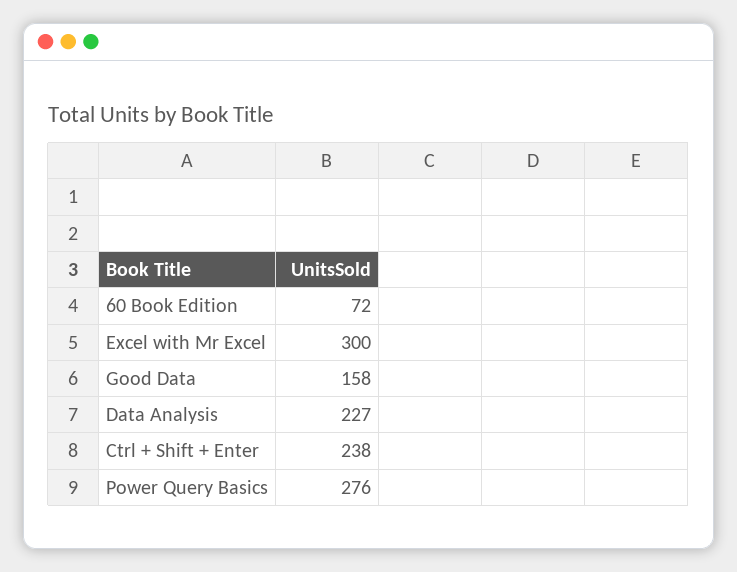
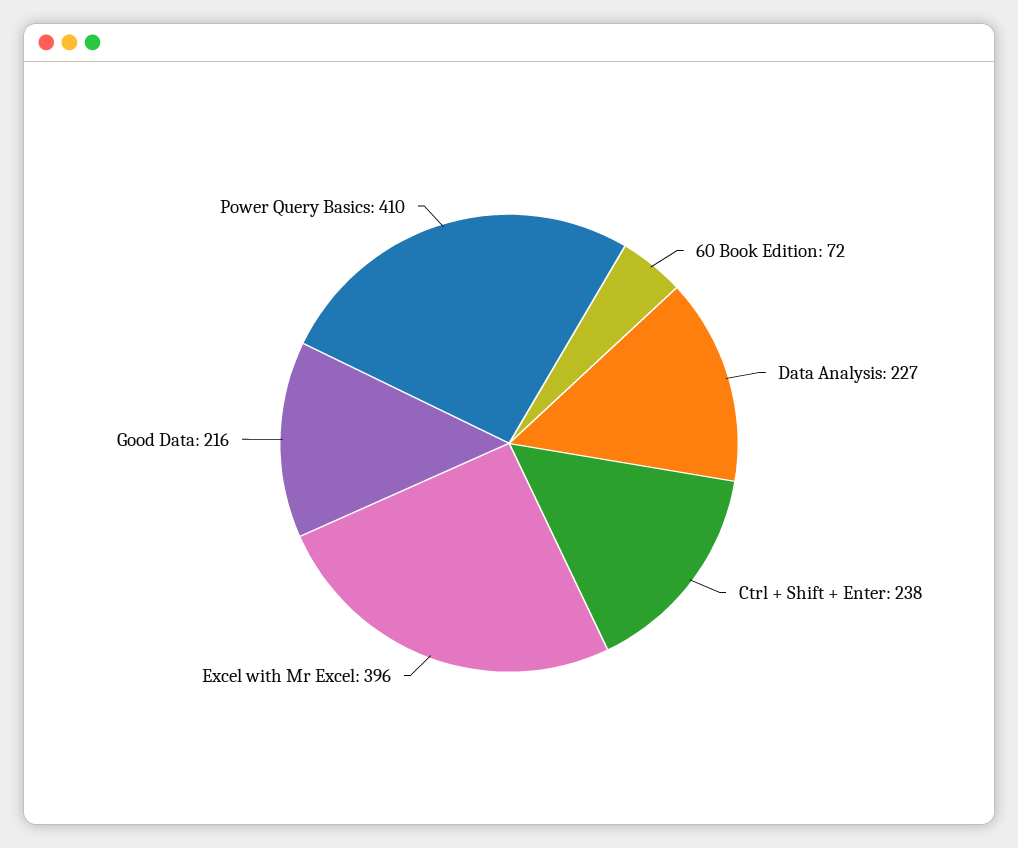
Excel with Mr Excel: 300 -> 396
Good Data: 158 -> 216
Power Query Basics: 276 -> 410

